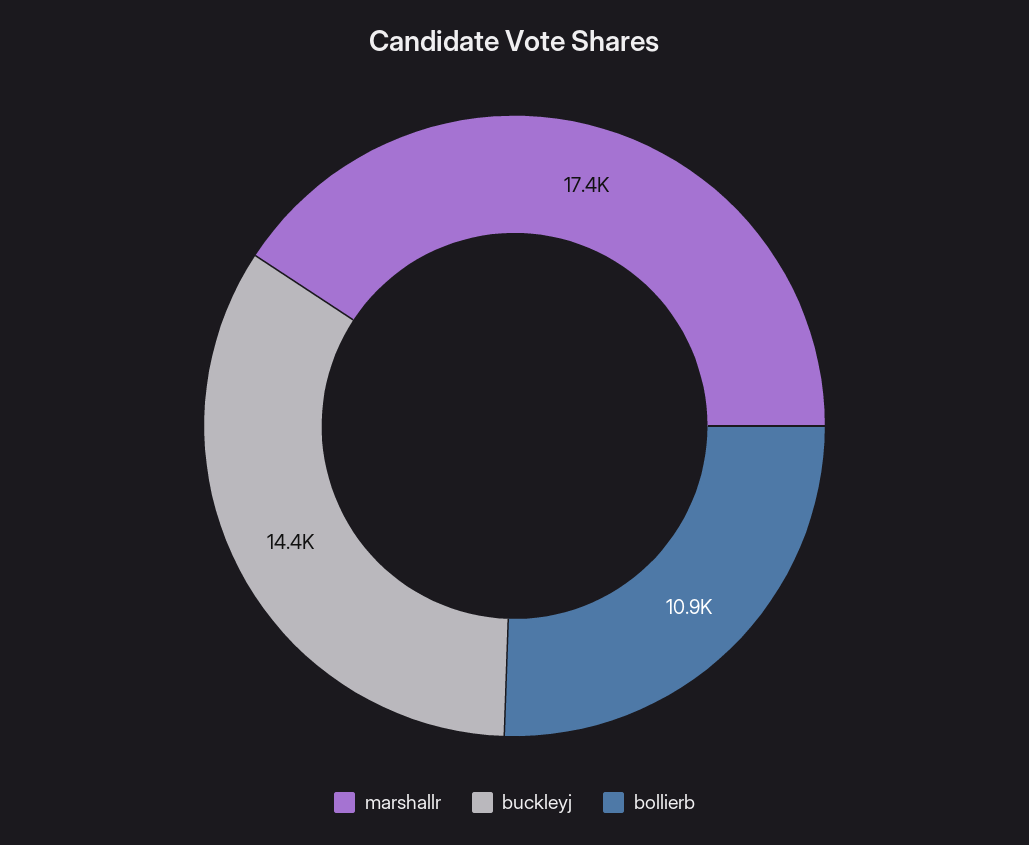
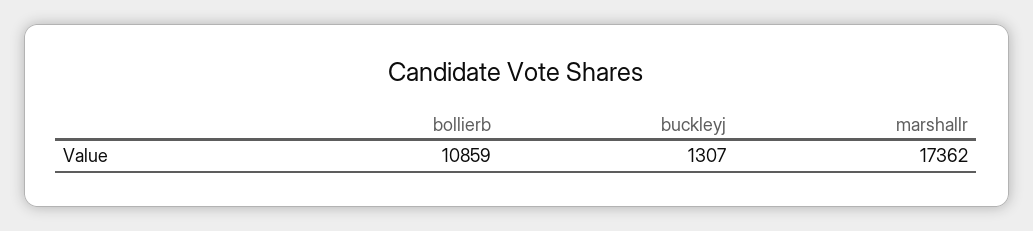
buckleyj: 14400 -> 1307

